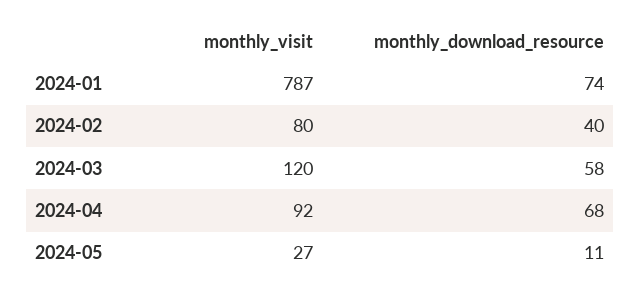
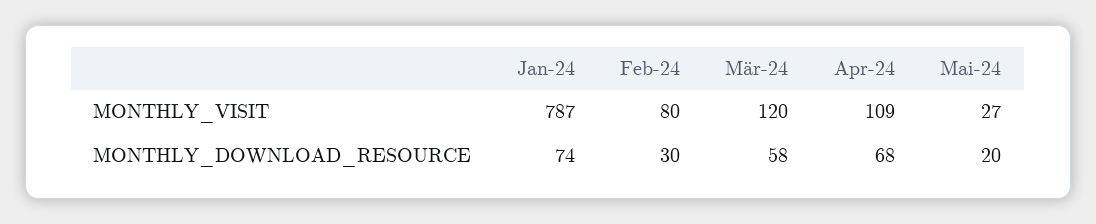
monthly_download_resource, 2024-02: 40 -> 30
monthly_visit, 2024-04: 92 -> 109
monthly_download_resource, 2024-05: 11 -> 20

